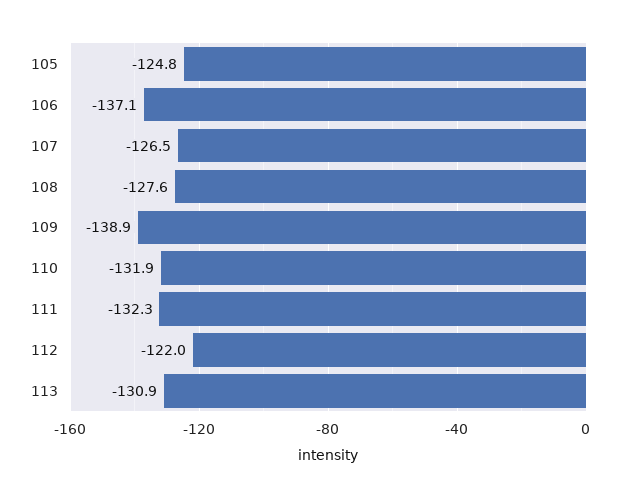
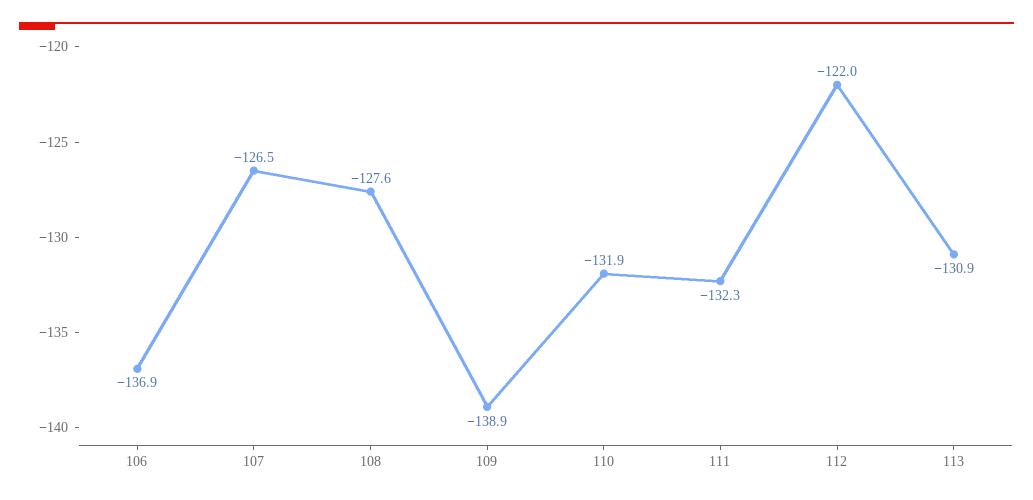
105: -124.8 -> none
106: -137.1 -> -136.9

